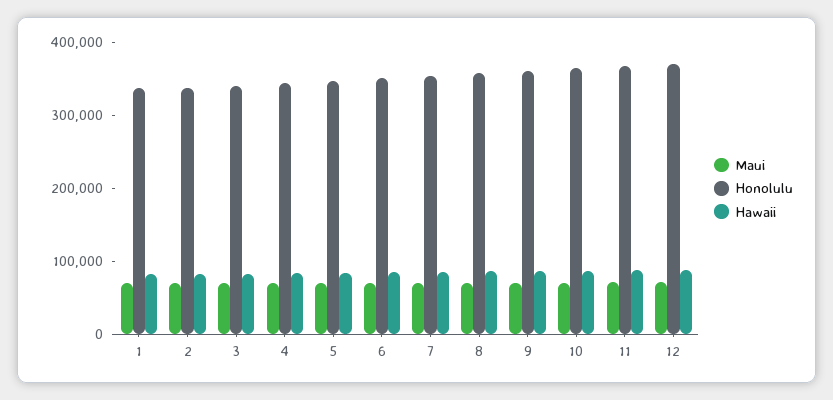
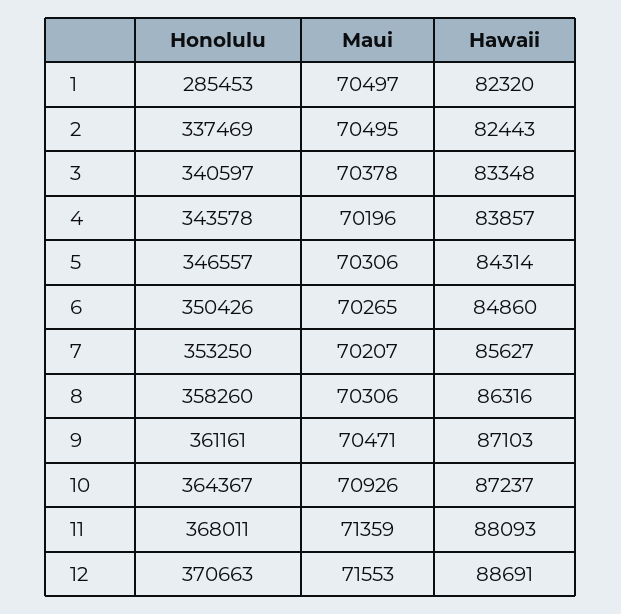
Honolulu, 1: 340000 -> 285453

